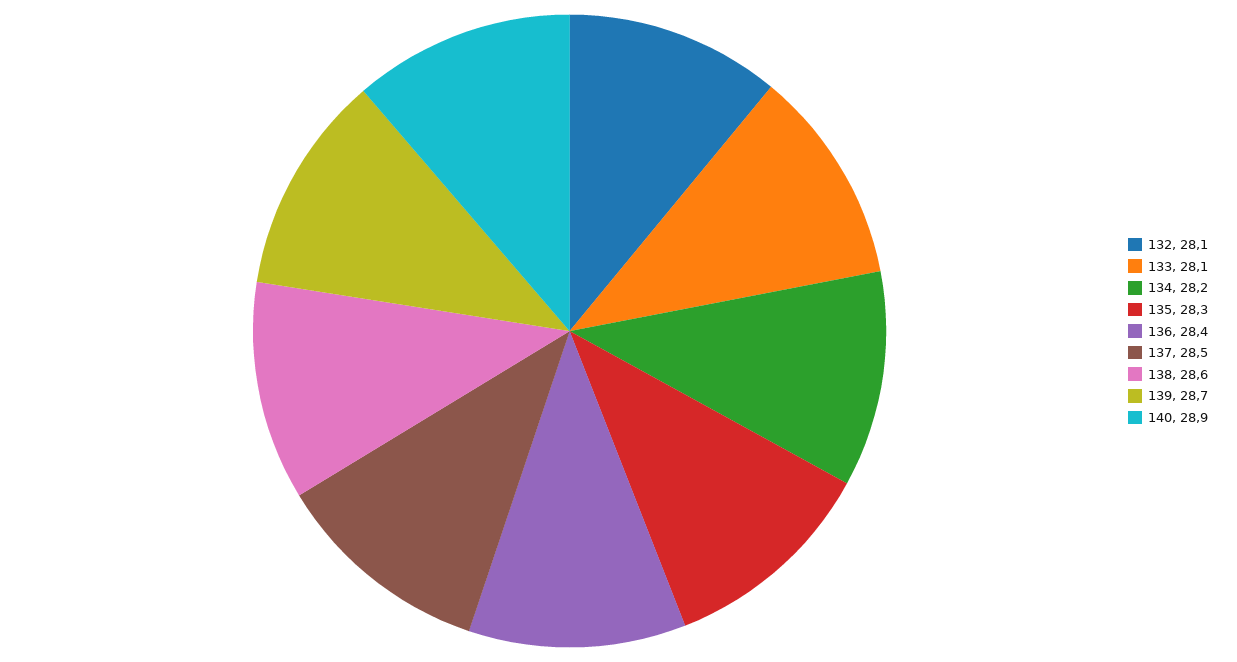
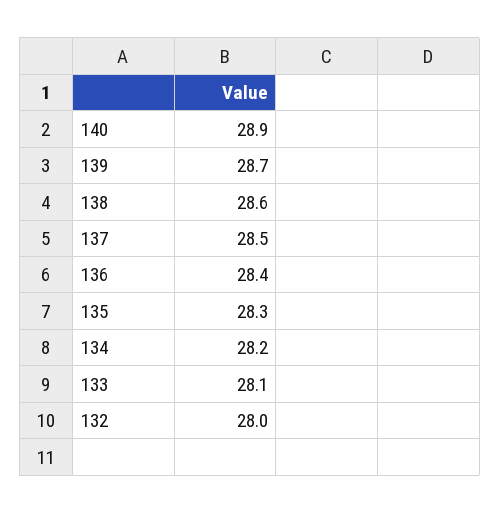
132: 28.1 -> 28

